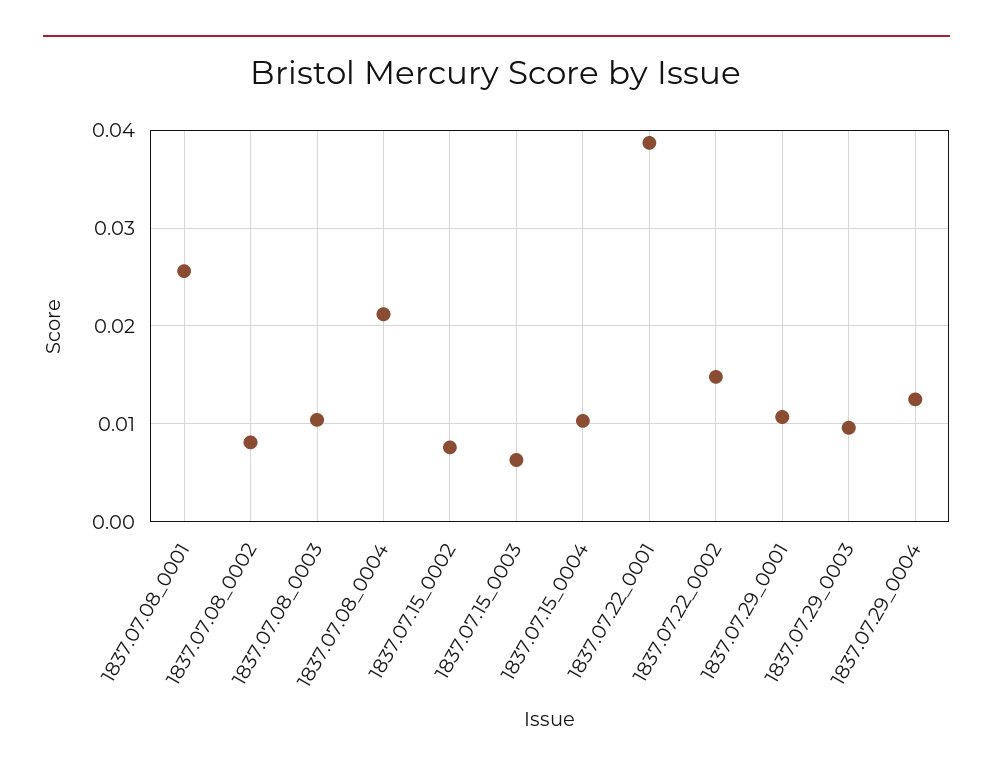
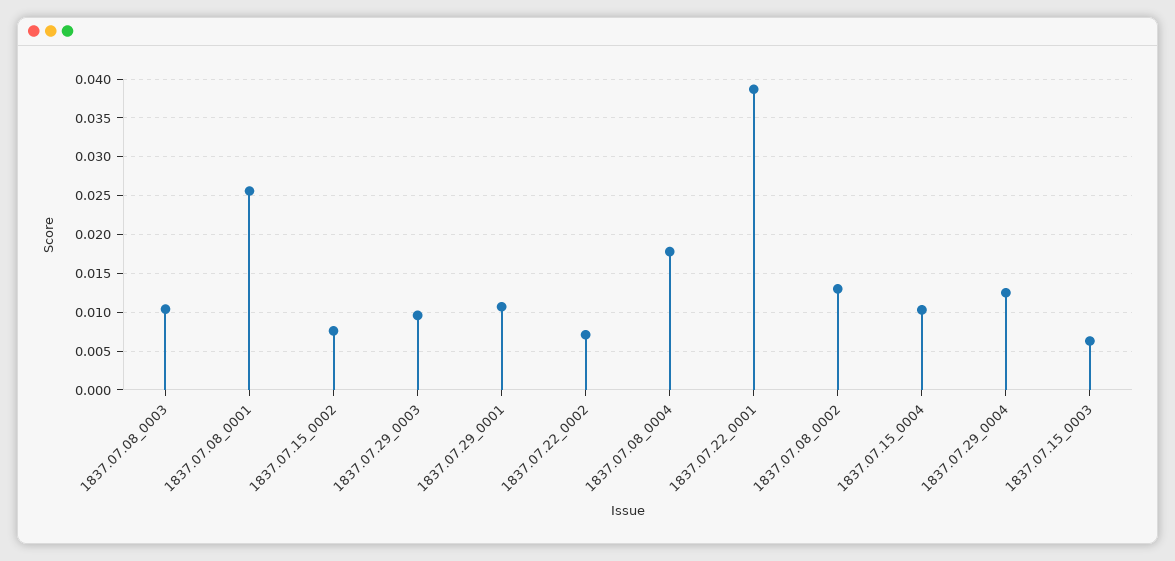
1837.07.08_0002: 0.008 -> 0.013
1837.07.08_0004: 0.021 -> 0.018
1837.07.22_0002: 0.015 -> 0.007

